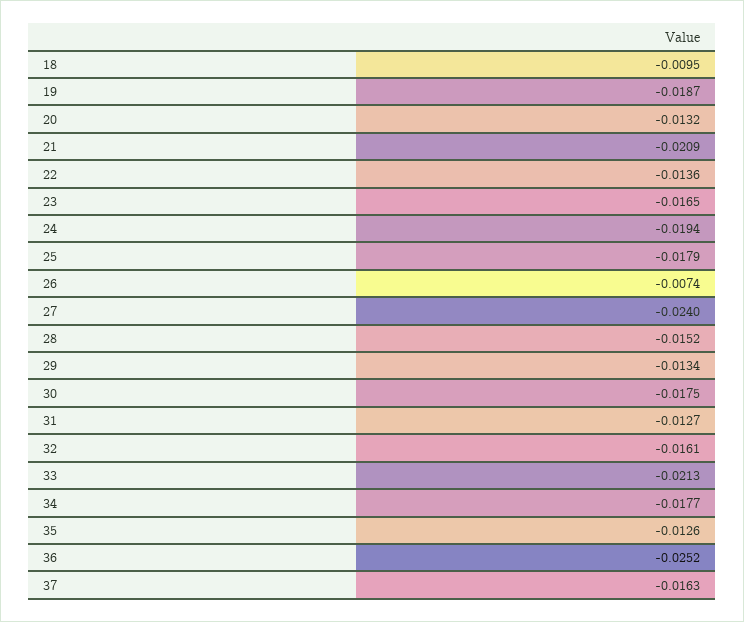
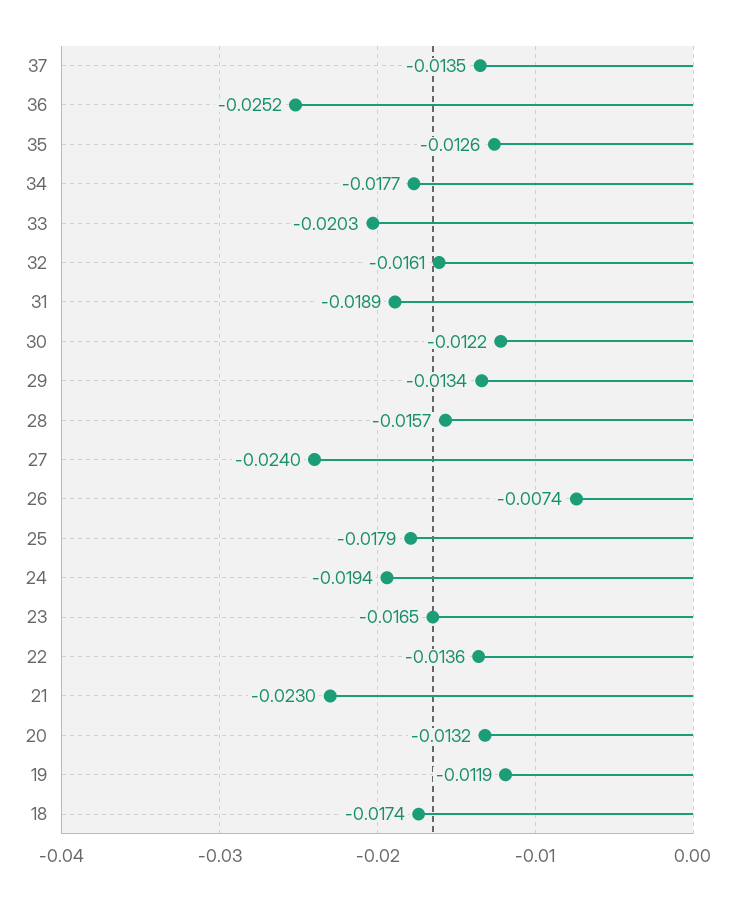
18: -0.0095 -> -0.0174
19: -0.0187 -> -0.0119
21: -0.0209 -> -0.023
28: -0.0152 -> -0.0157
30: -0.0175 -> -0.0122
31: -0.0127 -> -0.0189
33: -0.0213 -> -0.0203
37: -0.0163 -> -0.0135

